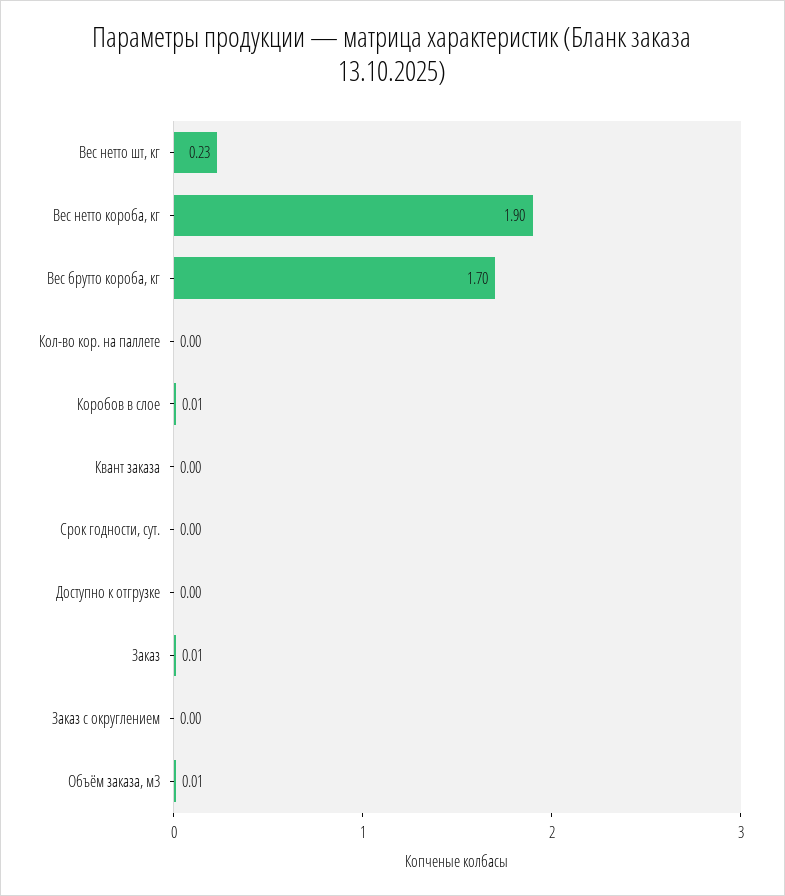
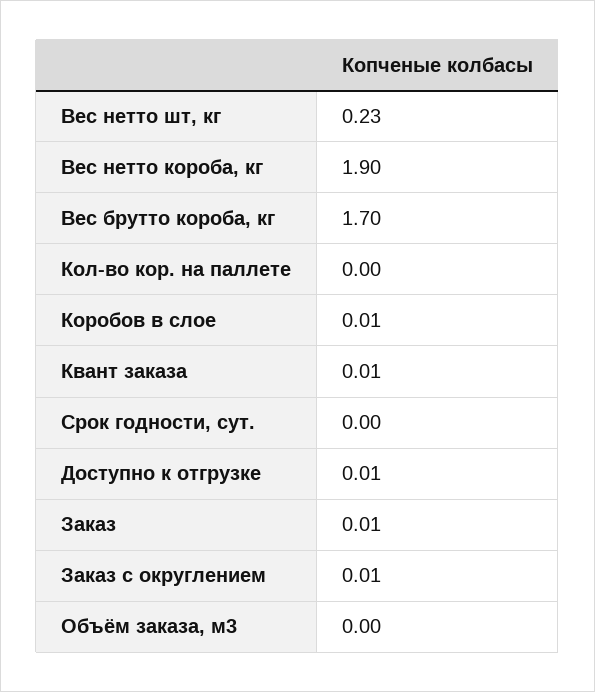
Квант заказа: 0 -> 0.01
Доступно к отгрузке: 0 -> 0.01
Заказ с округлением: 0 -> 0.01
Объём заказа, м3: 0.01 -> 0

